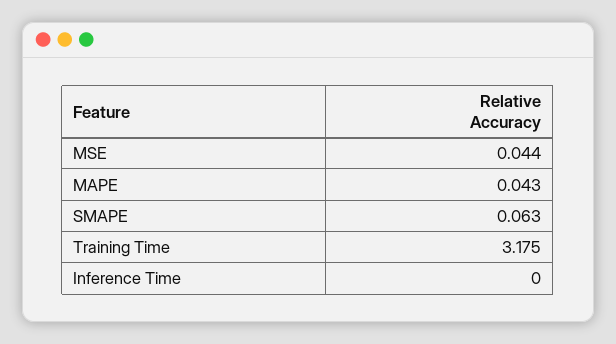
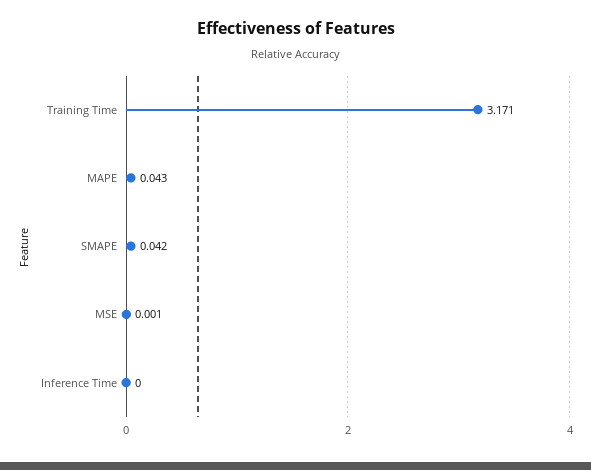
MSE: 0.044 -> 0.001
SMAPE: 0.063 -> 0.042
Training Time: 3.175 -> 3.171

